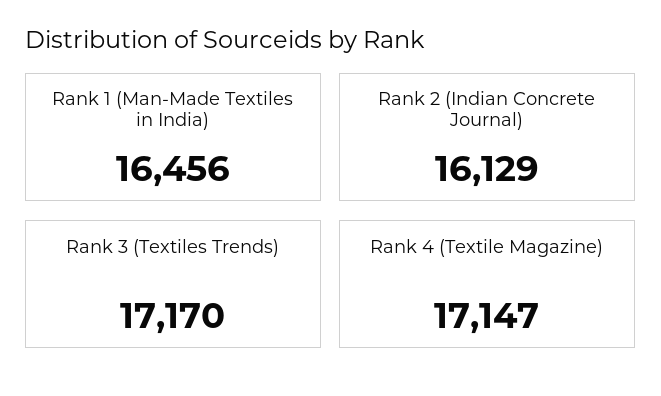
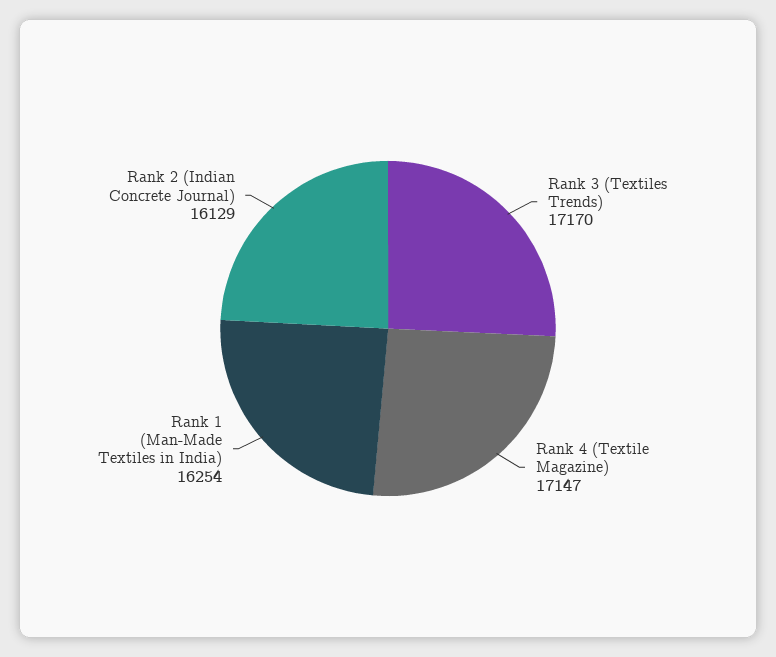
Rank 1 (Man-Made Textiles in India): 16456 -> 16254

